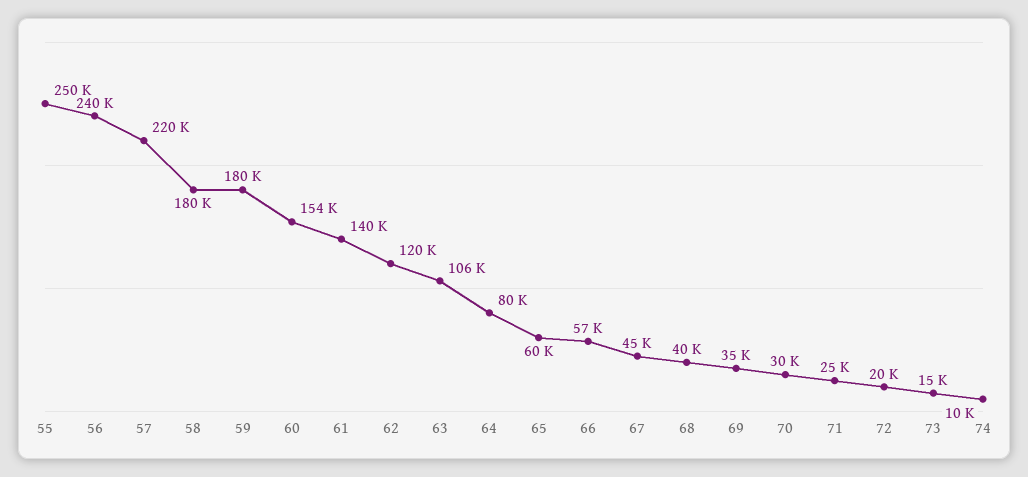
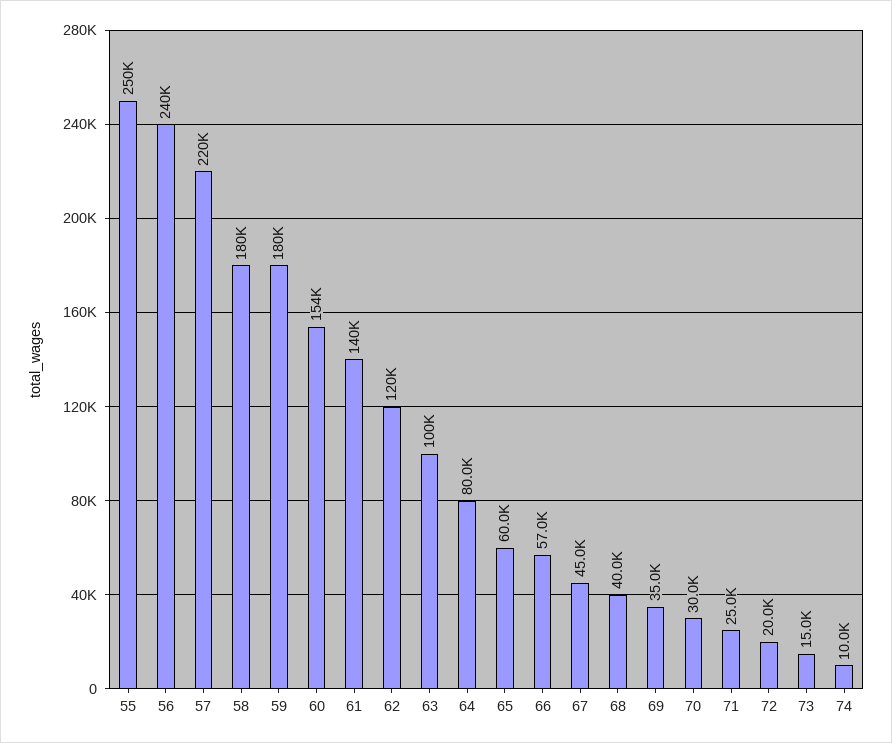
63: 106000 -> 100000

